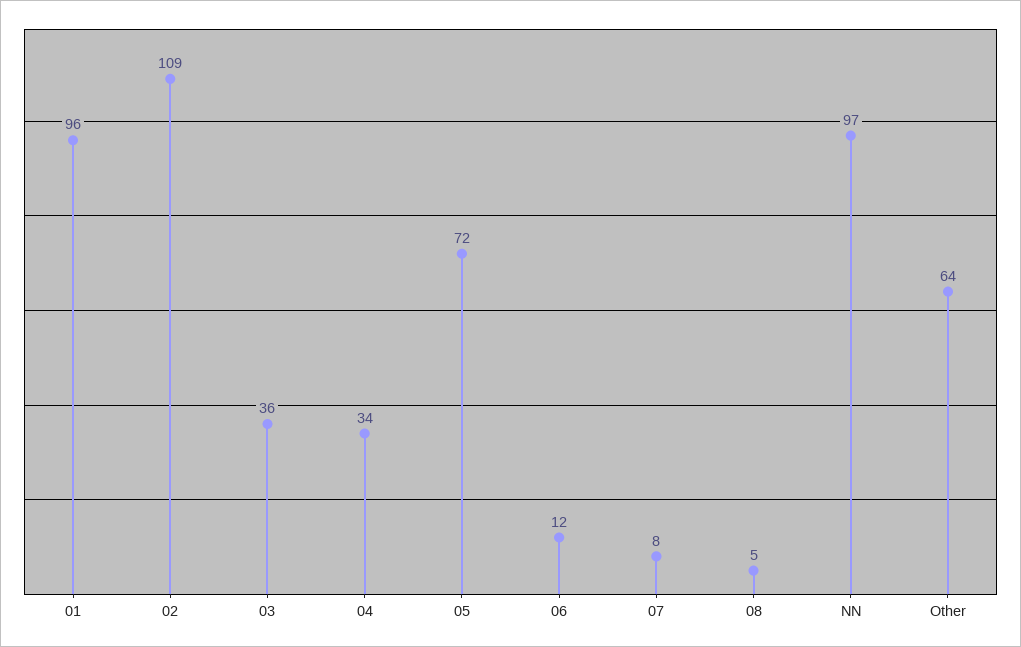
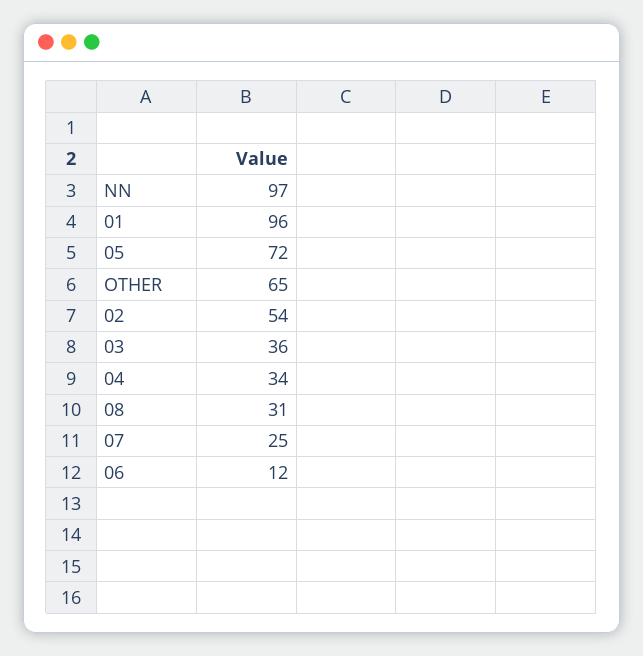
02: 109 -> 54
07: 8 -> 25
08: 5 -> 31
Other: 64 -> 65

